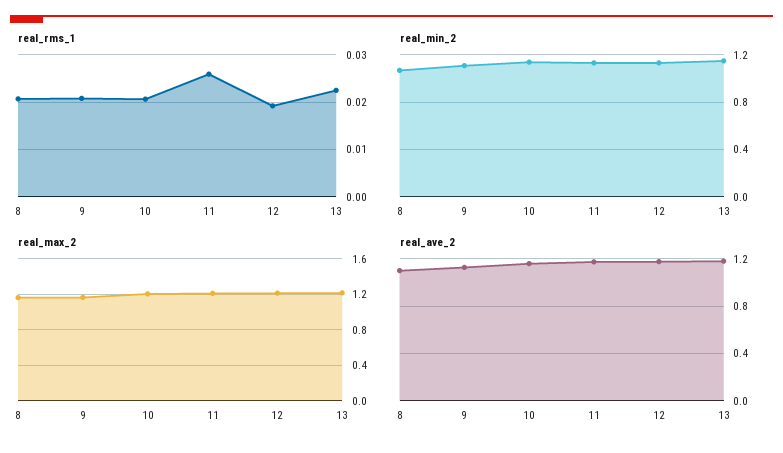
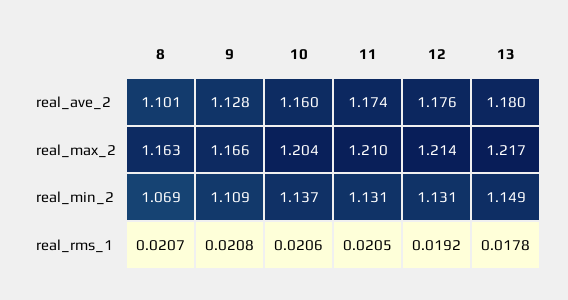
real_rms_1, 11: 0.026 -> 0.0205
real_rms_1, 13: 0.022 -> 0.0178

